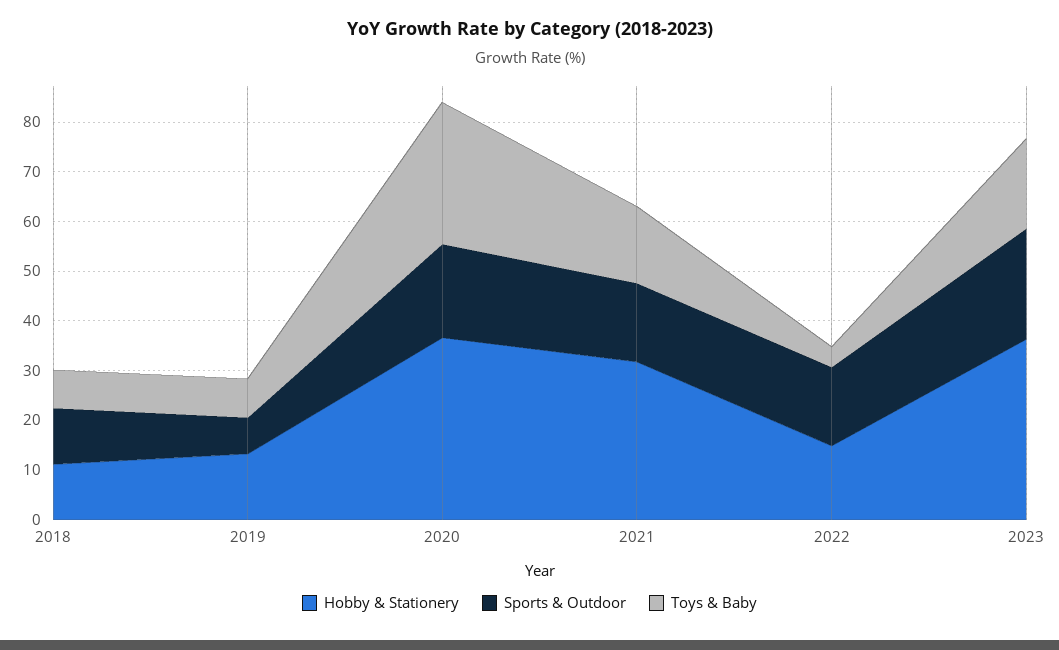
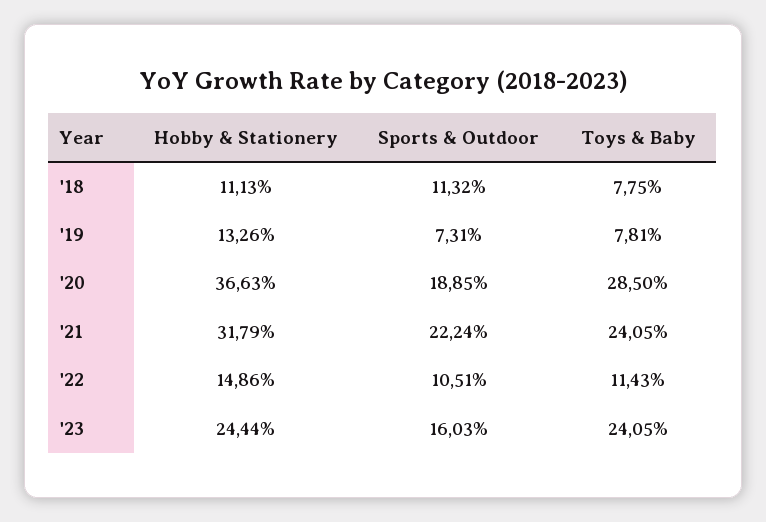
Sports & Outdoor, 2021: 16 -> 22.24
Toys & Baby, 2021: 16 -> 24.05
Sports & Outdoor, 2022: 16 -> 10.51
Toys & Baby, 2022: 4 -> 11.43
Hobby & Stationery, 2023: 36 -> 24.44
Sports & Outdoor, 2023: 22 -> 16.03
Toys & Baby, 2023: 18 -> 24.05

